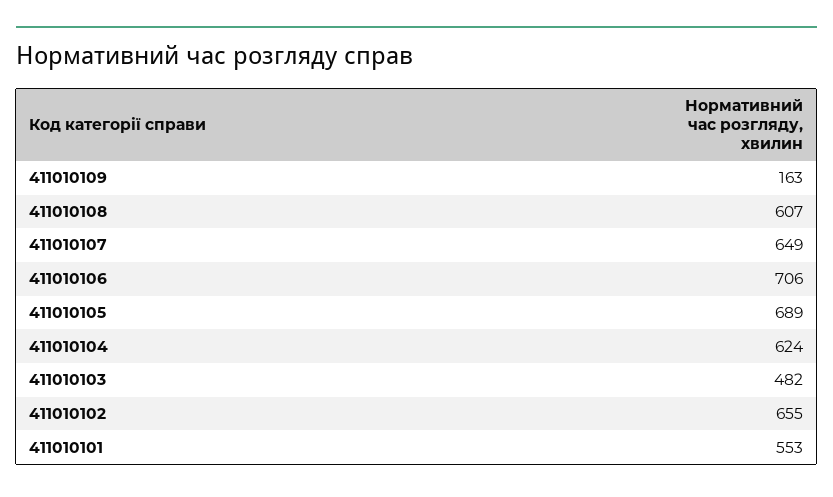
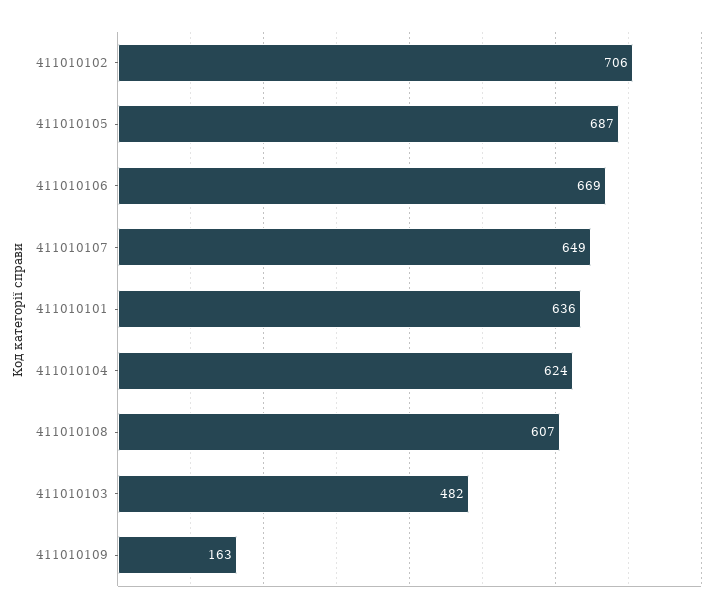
411010106: 706 -> 669
411010105: 689 -> 687
411010102: 655 -> 706
411010101: 553 -> 636

